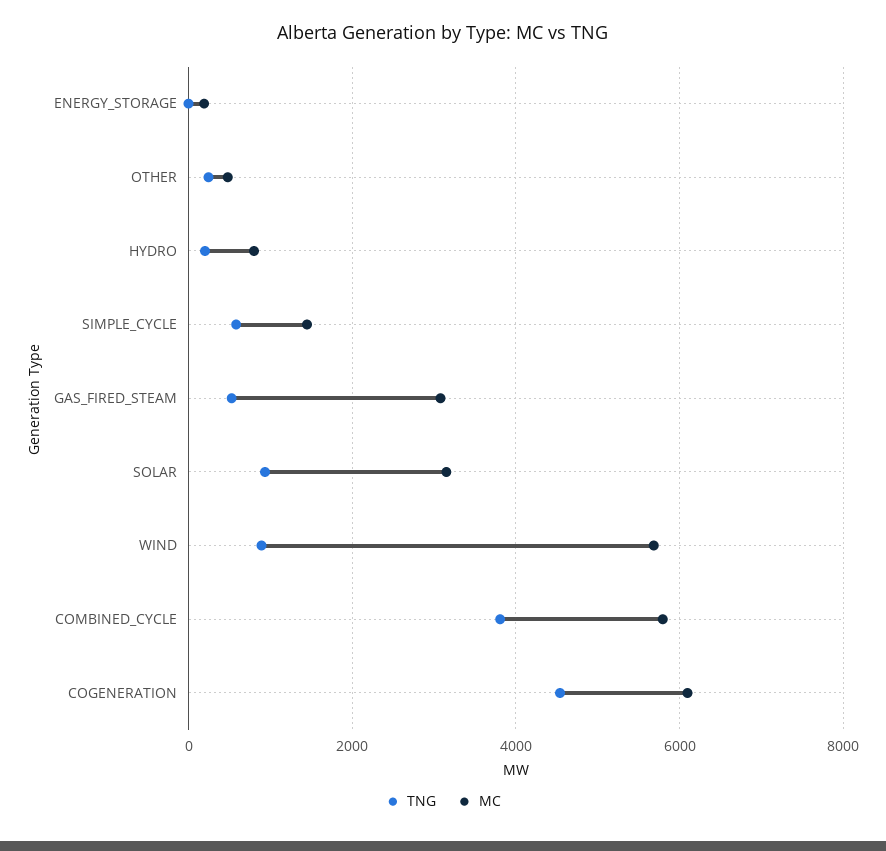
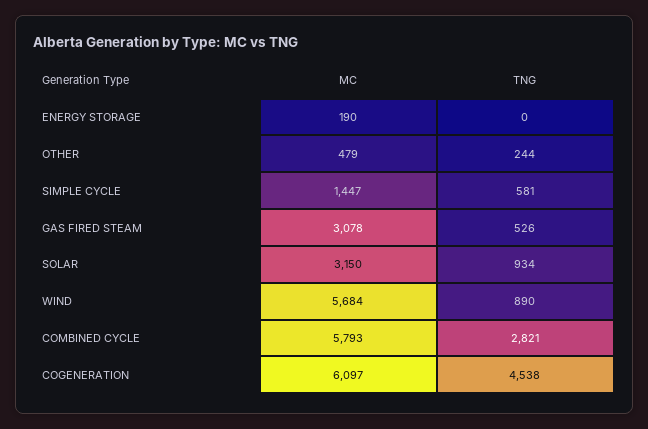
TNG, HYDRO: 200 -> none
MC, HYDRO: 800 -> none
TNG, COMBINED_CYCLE: 3800 -> 2821

